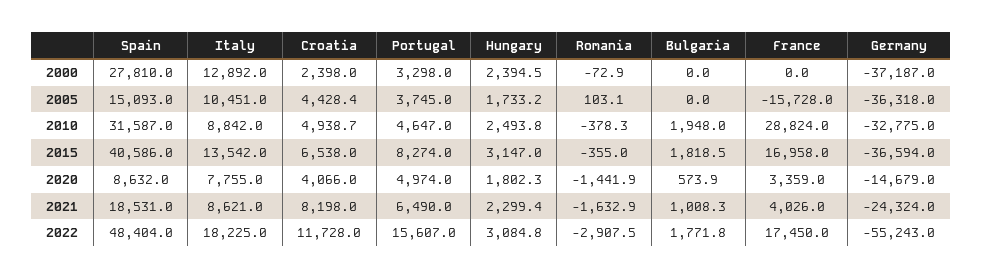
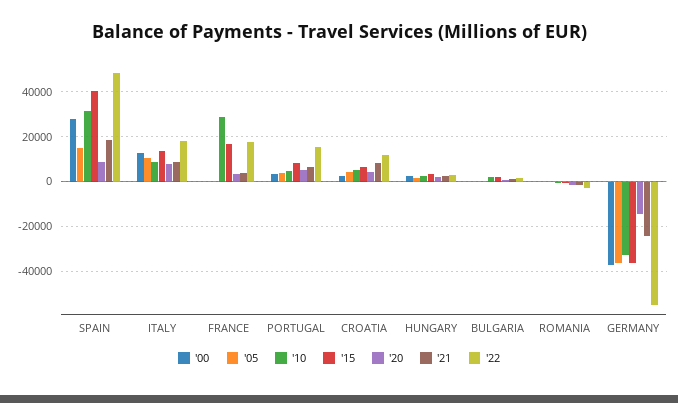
2005, France: -15728 -> 0

